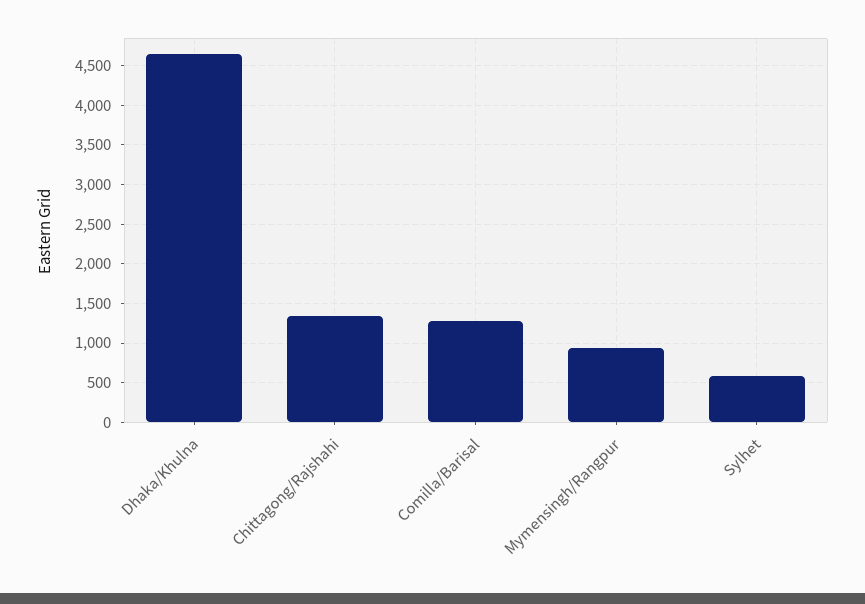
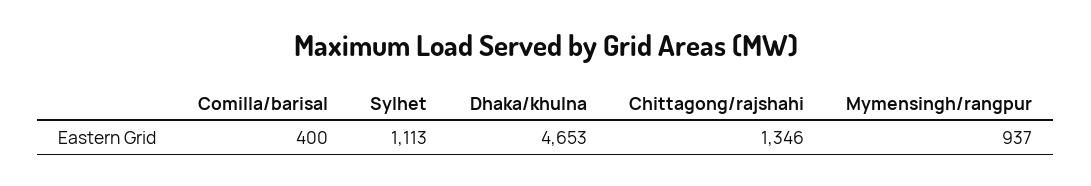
Comilla/Barisal: 1300 -> 400
Sylhet: 600 -> 1113

